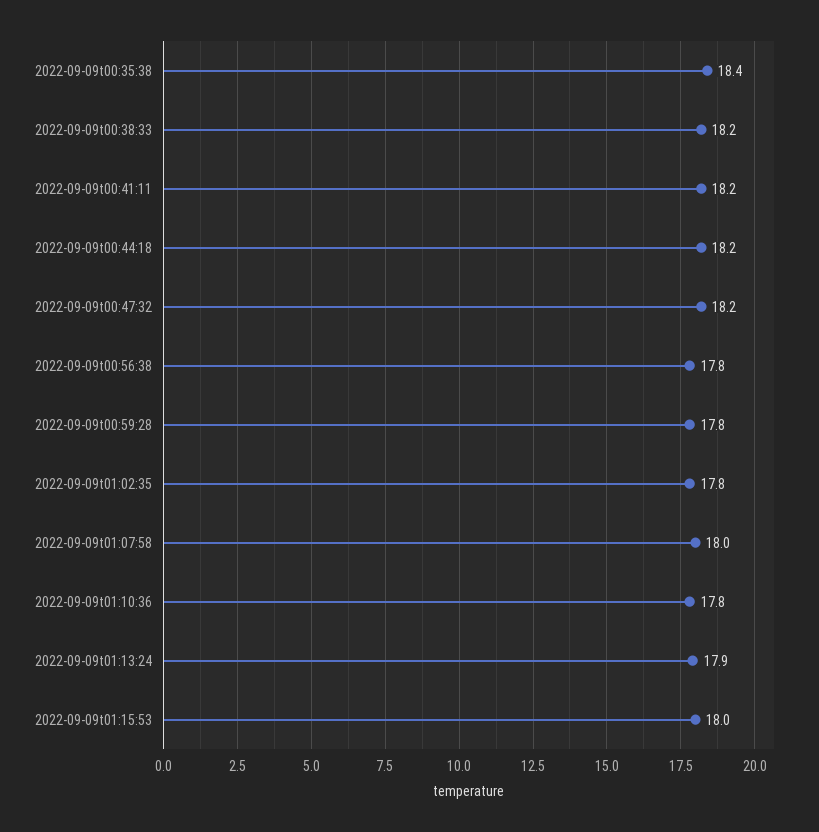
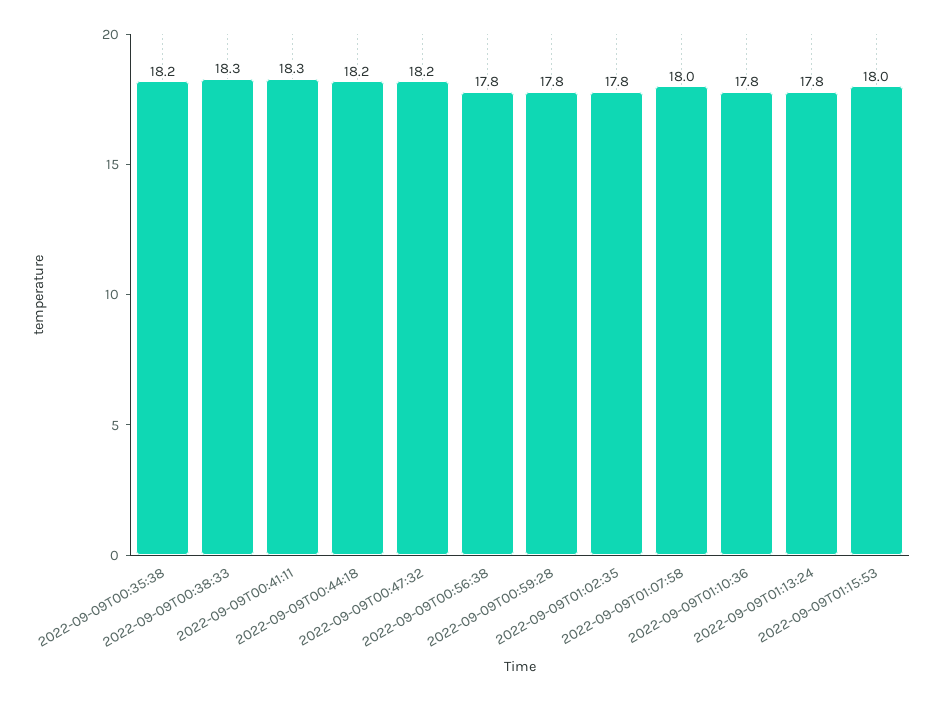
2022-09-09t00:35:38: 18.4 -> 18.2
2022-09-09t00:38:33: 18.2 -> 18.3
2022-09-09t00:41:11: 18.2 -> 18.3
2022-09-09t01:13:24: 17.9 -> 17.8

